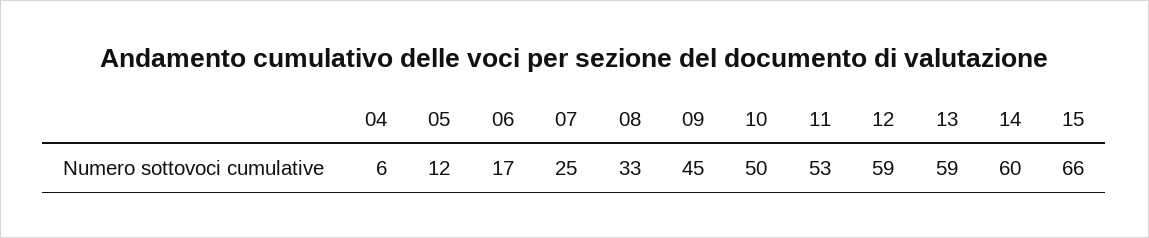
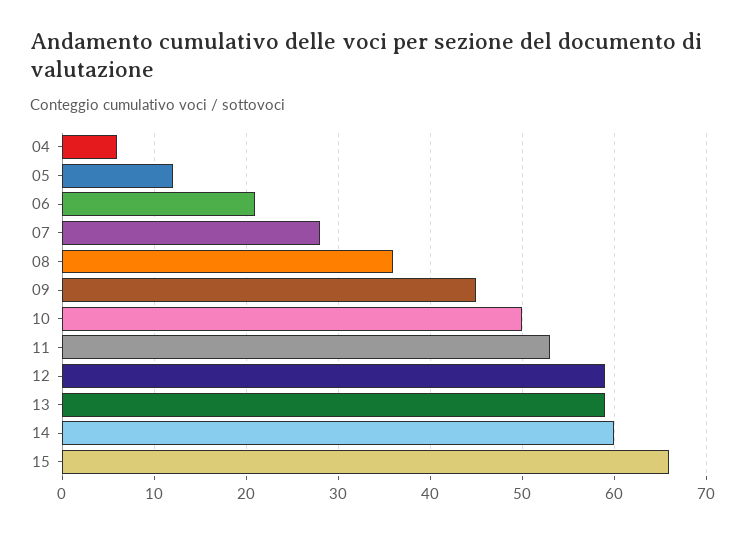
06: 17 -> 21
07: 25 -> 28
08: 33 -> 36

